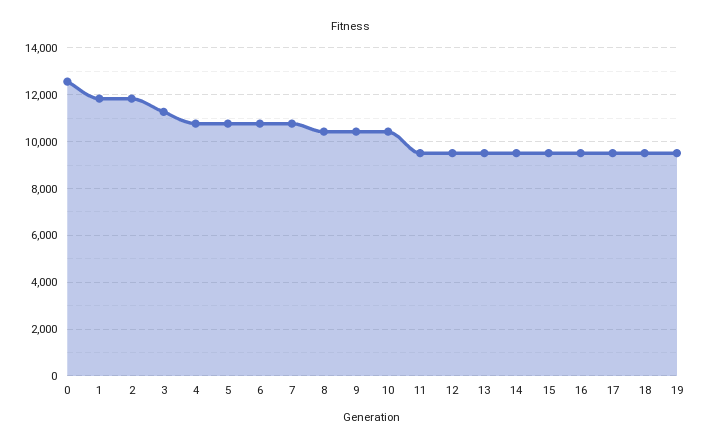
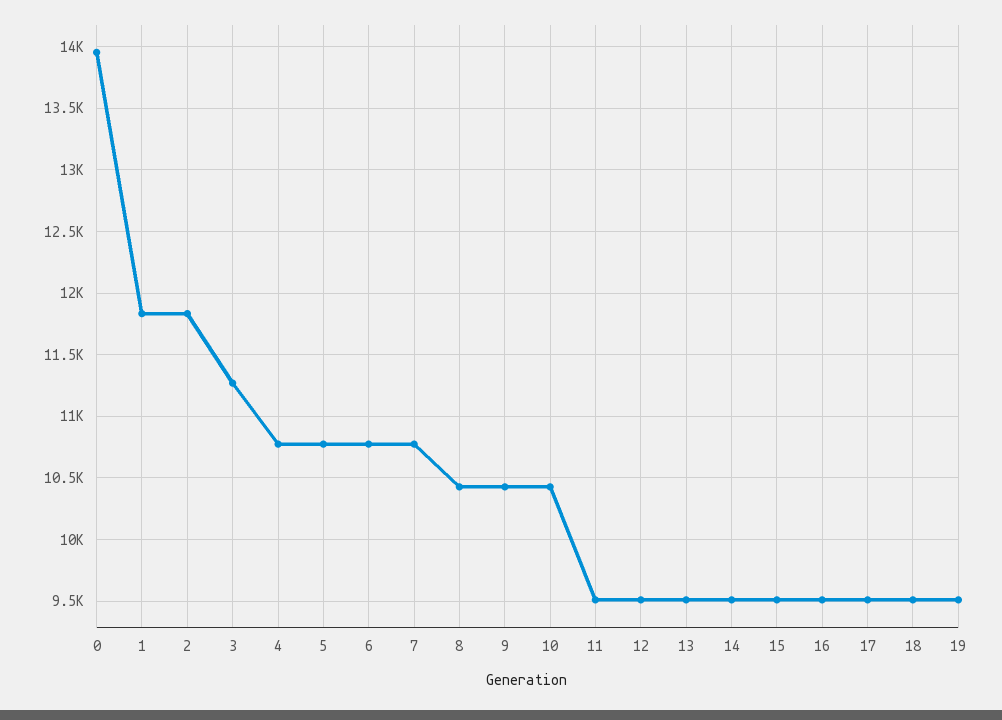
0: 12500 -> 13950

